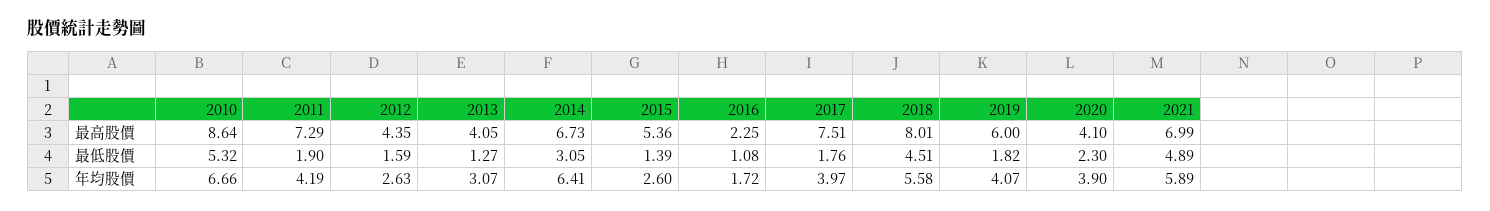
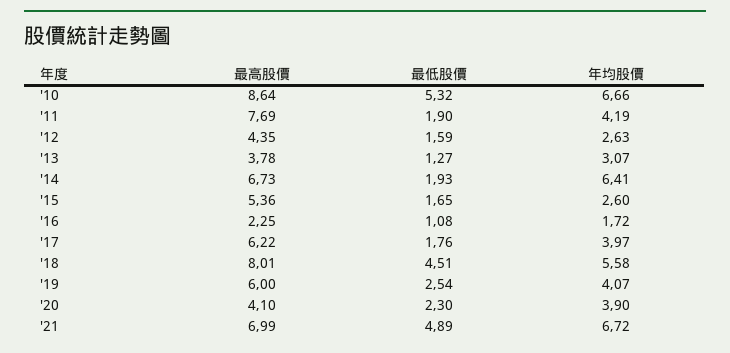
2011, 最高股價: 7.29 -> 7.69
2013, 最高股價: 4.05 -> 3.78
2017, 最高股價: 7.51 -> 6.22
2014, 最低股價: 3.05 -> 1.93
2015, 最低股價: 1.39 -> 1.65
2019, 最低股價: 1.82 -> 2.54
2021, 年均股價: 5.89 -> 6.72

